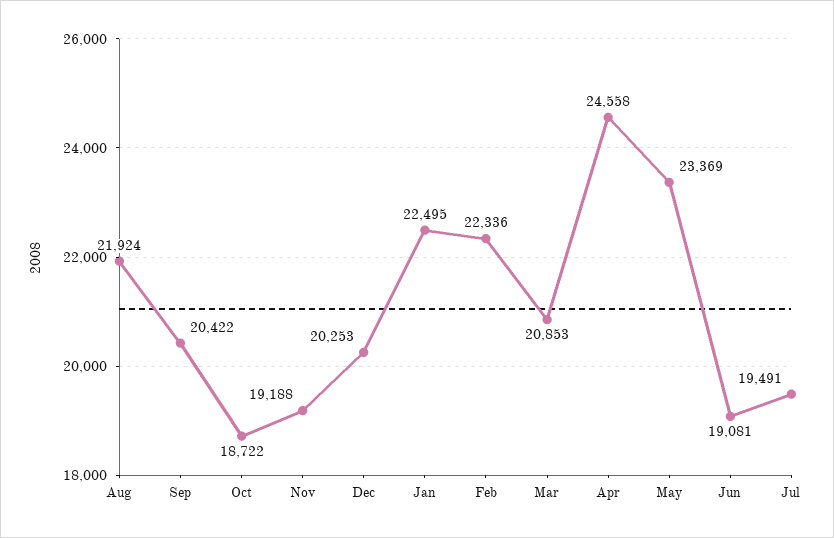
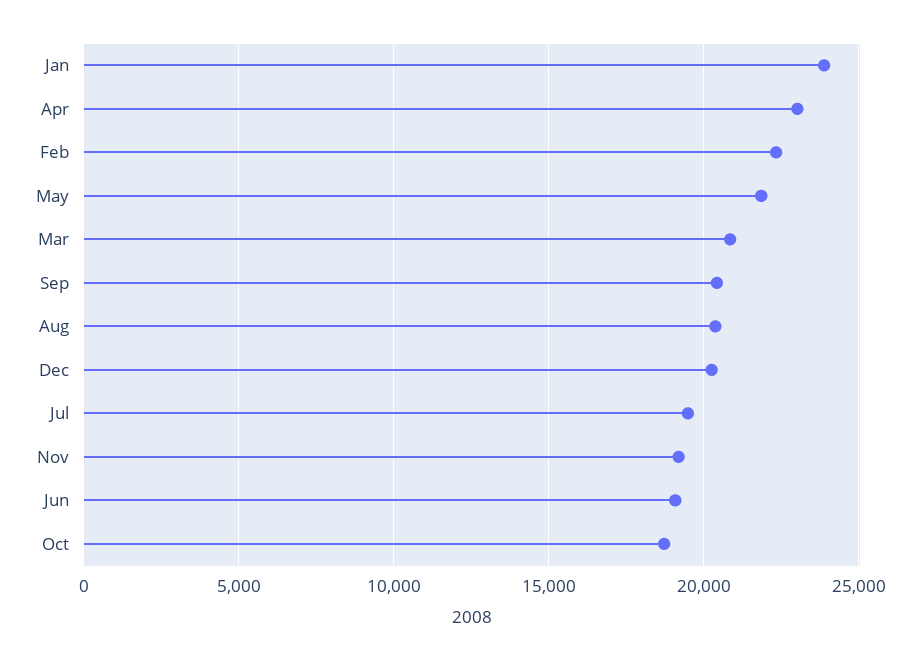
Aug: 21924 -> 20500
Jan: 22495 -> 24000
Apr: 24558 -> 23000
May: 23369 -> 22000

